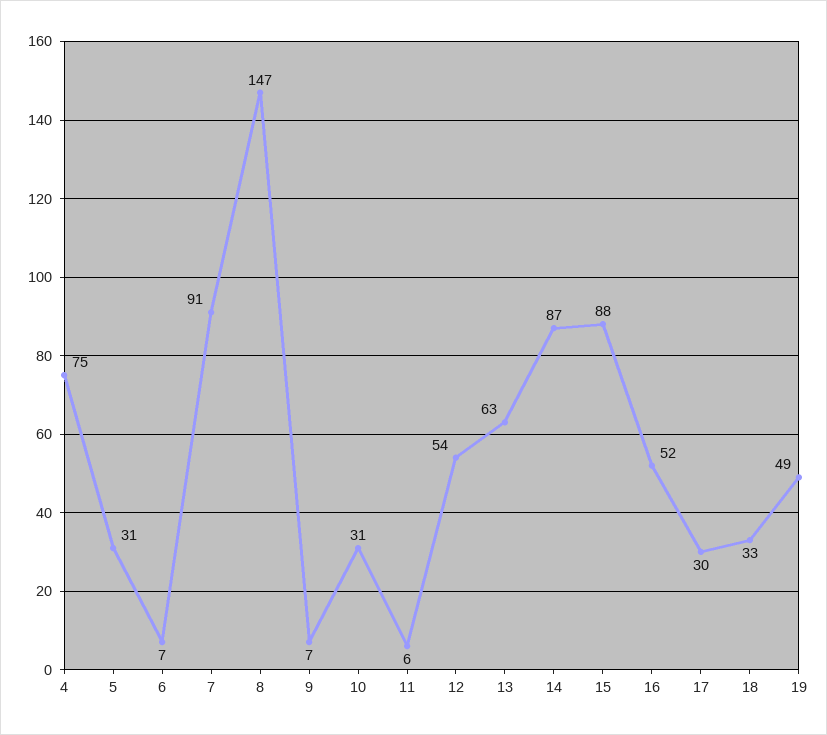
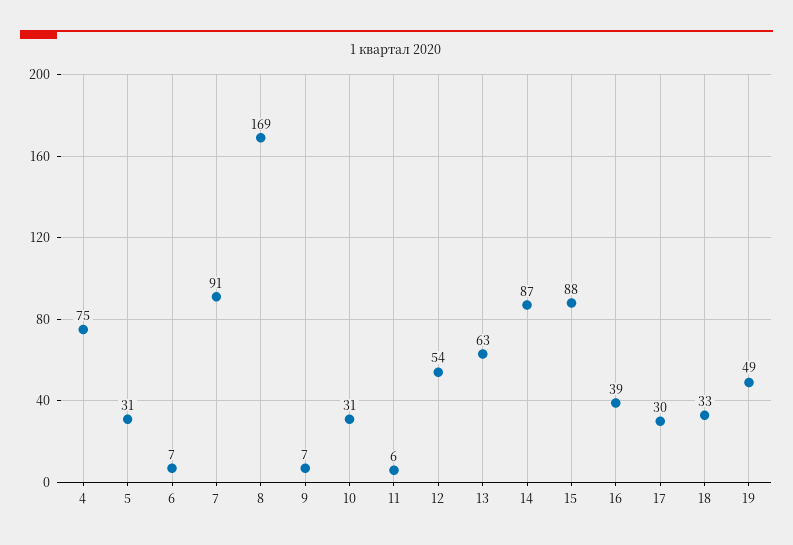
8: 147 -> 169
16: 52 -> 39

